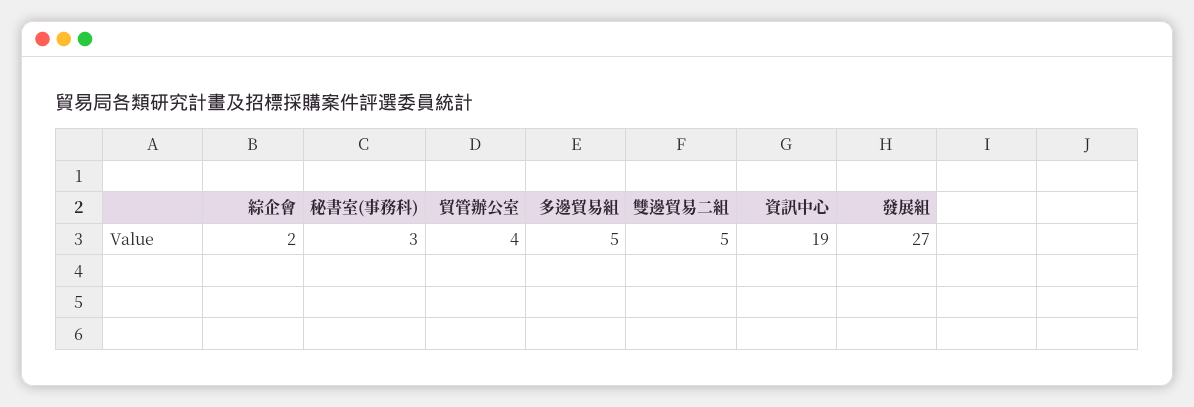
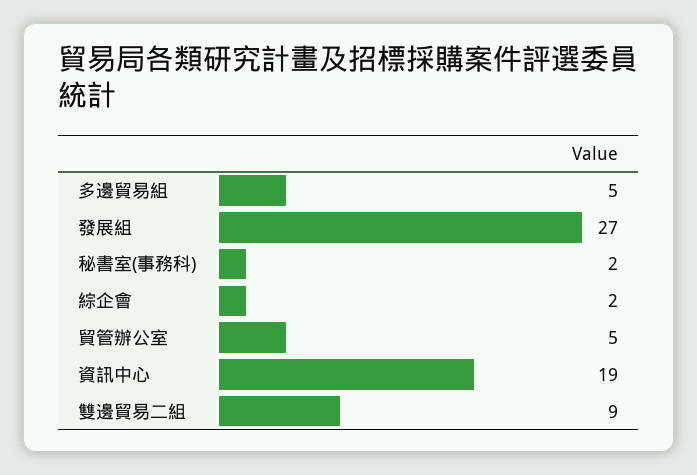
秘書室(事務科): 3 -> 2
貿管辦公室: 4 -> 5
雙邊貿易二組: 5 -> 9

